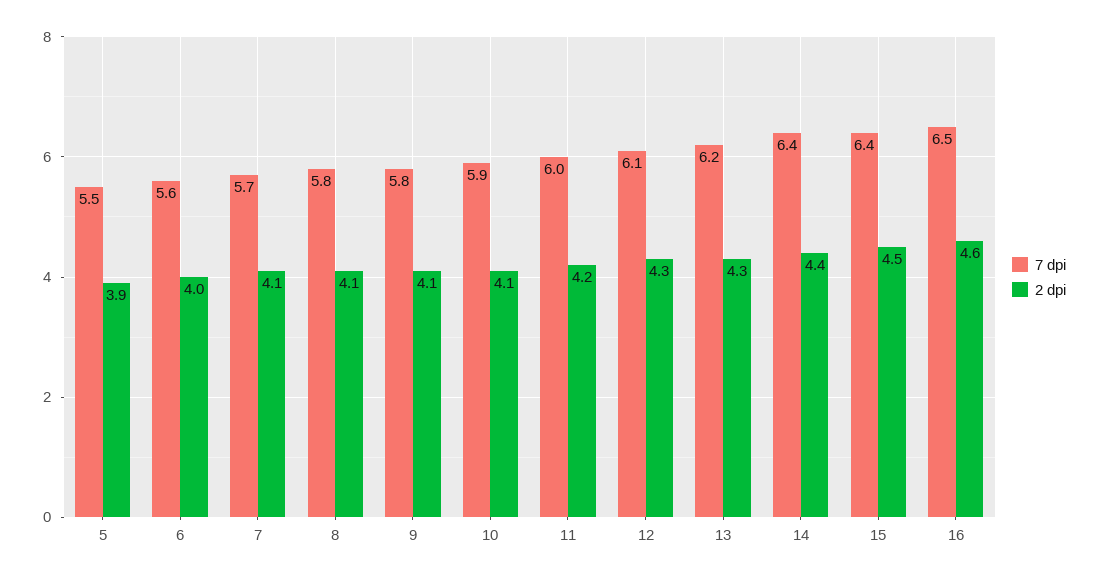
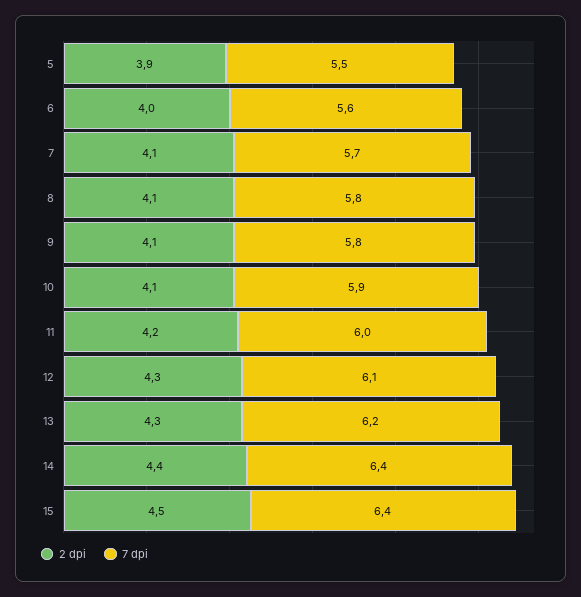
7 dpi, 16: 6.5 -> none
2 dpi, 16: 4.6 -> none

